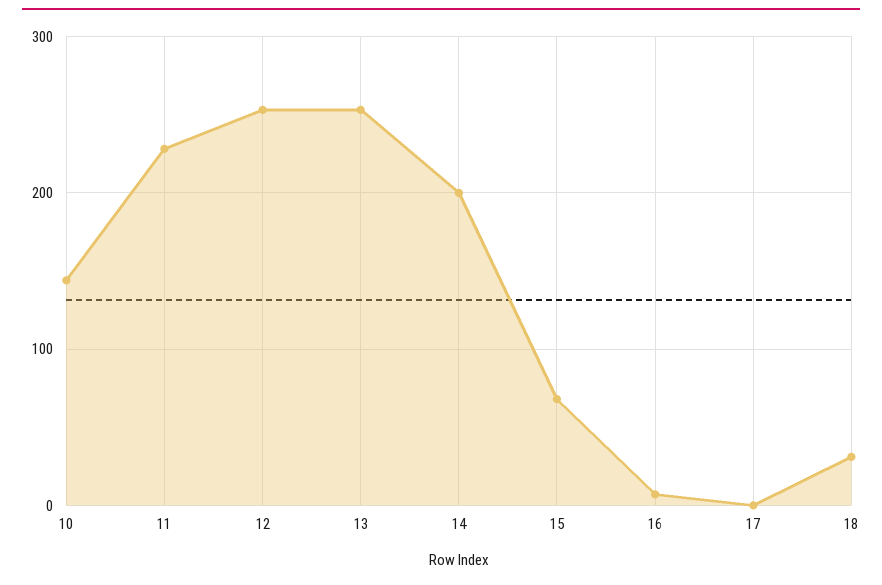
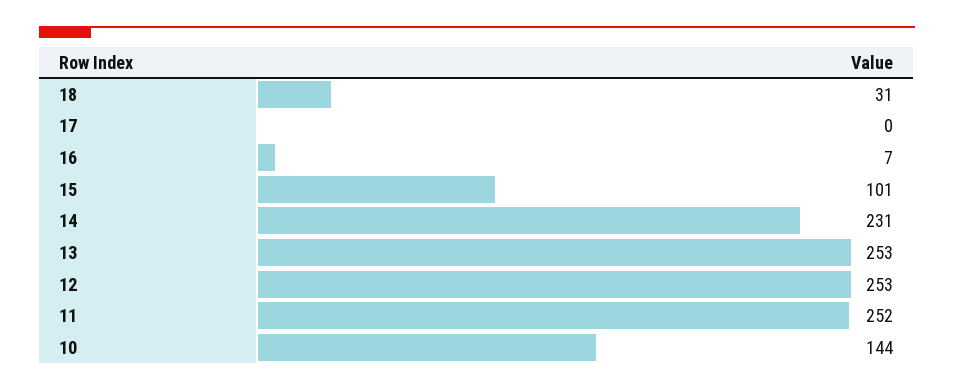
11: 230 -> 252
14: 200 -> 231
15: 70 -> 101

